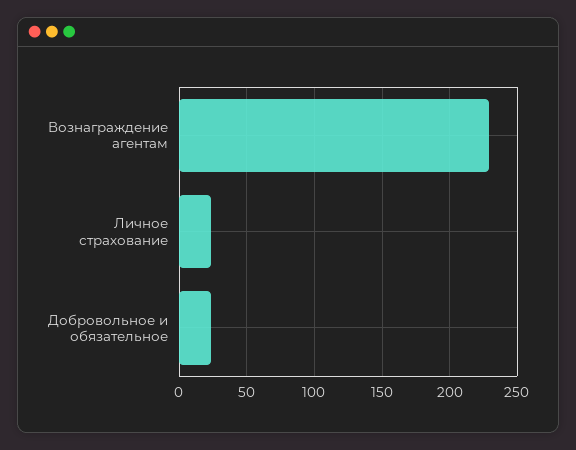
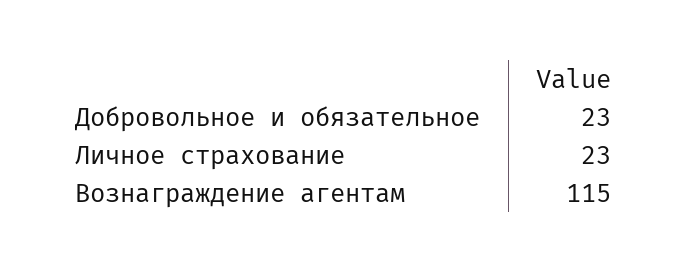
Вознаграждение агентам: 230 -> 115

